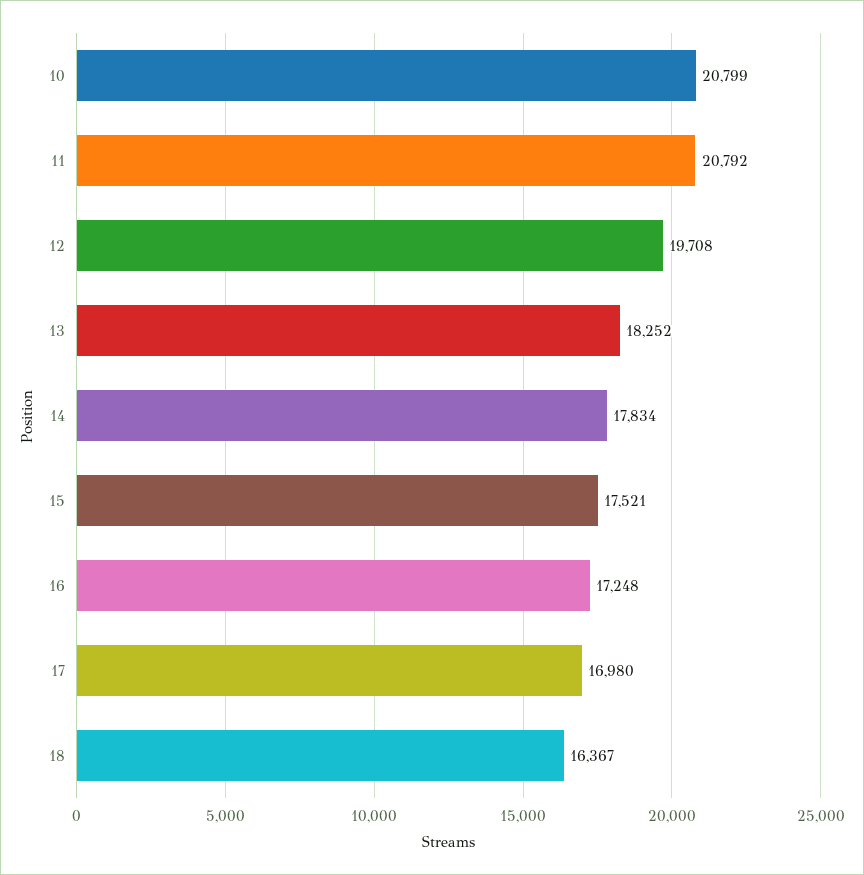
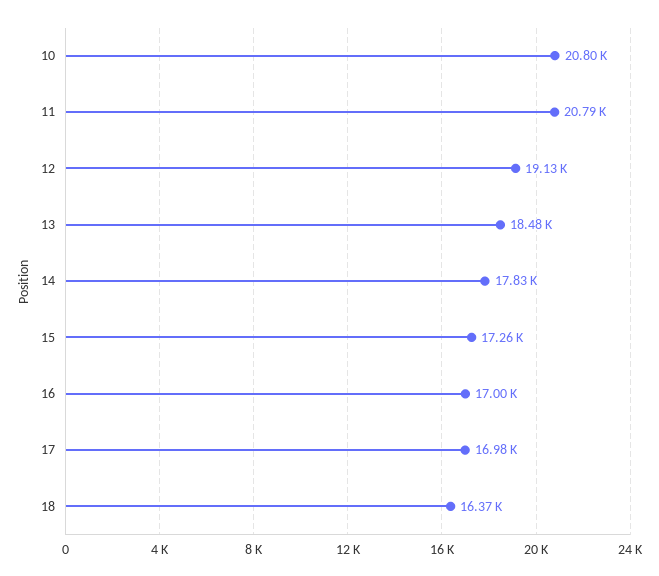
12: 19708 -> 19130
13: 18252 -> 18480
15: 17521 -> 17260
16: 17248 -> 17000

